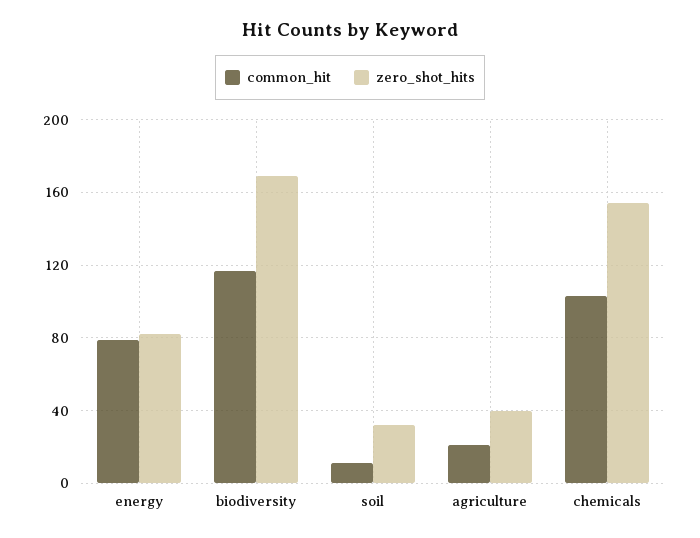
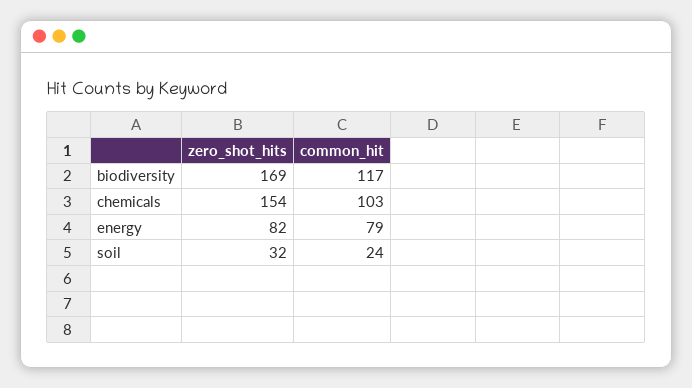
common_hit, soil: 10 -> 24
common_hit, agriculture: 20 -> none
zero_shot_hits, agriculture: 40 -> none

